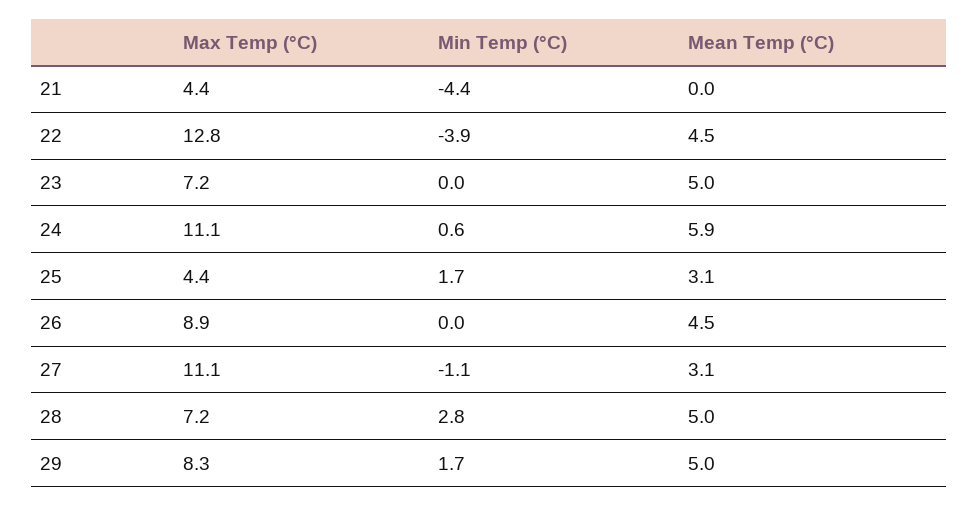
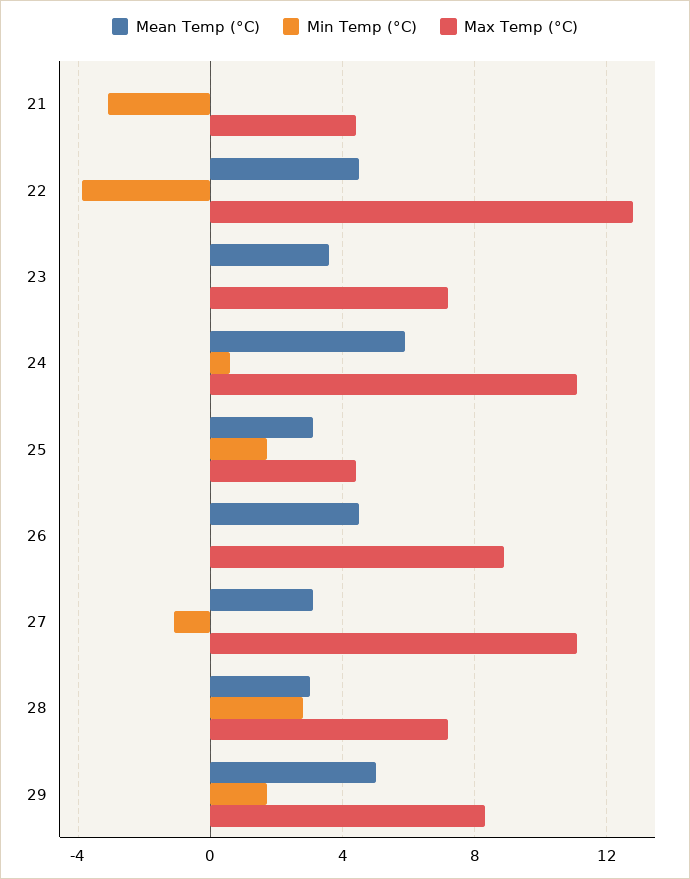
Min Temp (°C), 21: -4.4 -> -3
Mean Temp (°C), 23: 5 -> 3.5
Mean Temp (°C), 28: 5 -> 3

